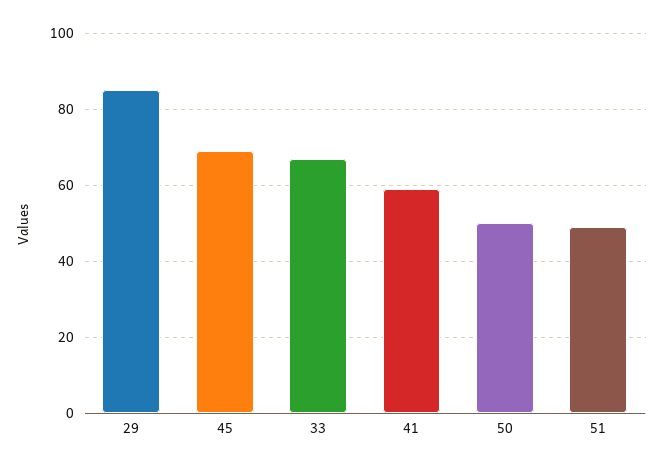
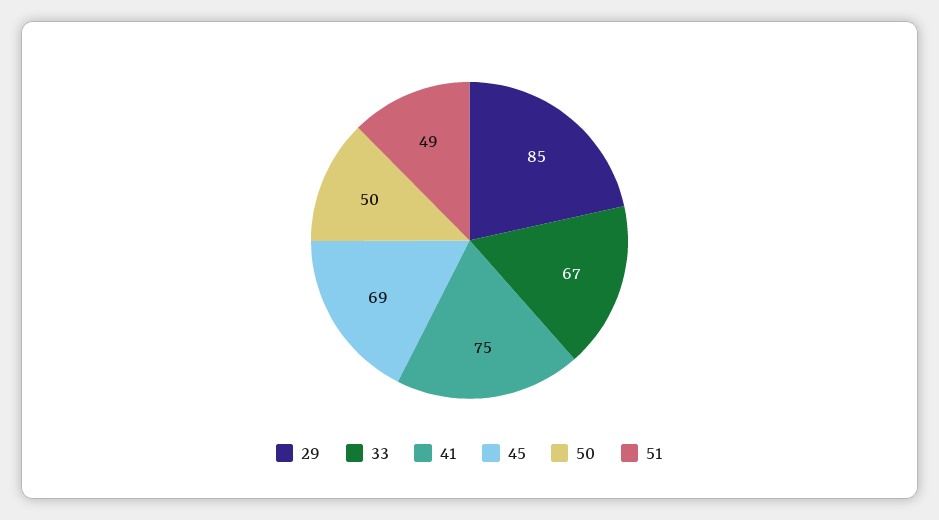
41: 60 -> 75

